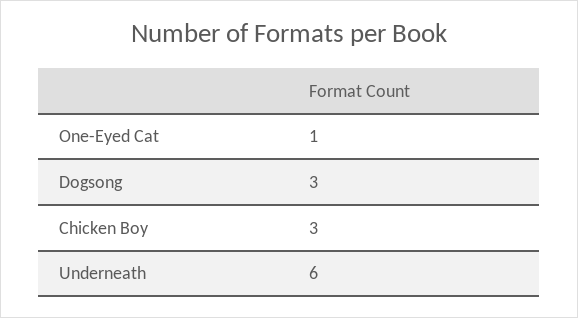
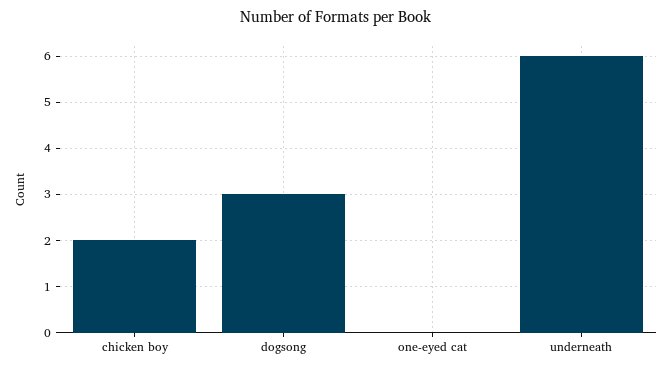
One-Eyed Cat: 1 -> 0
Chicken Boy: 3 -> 2

